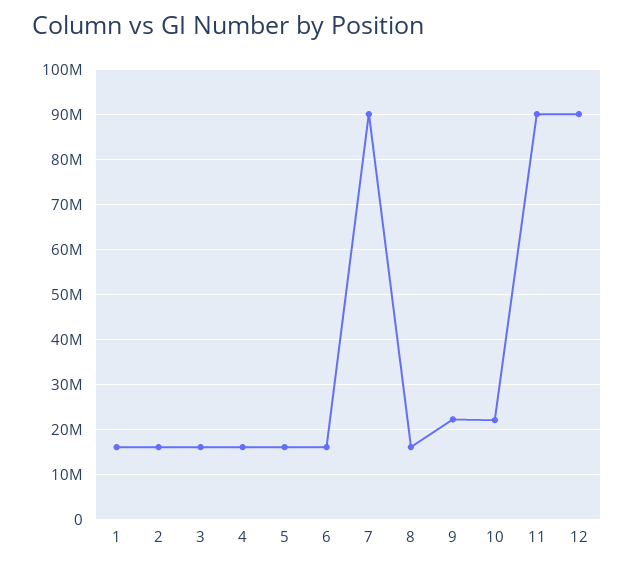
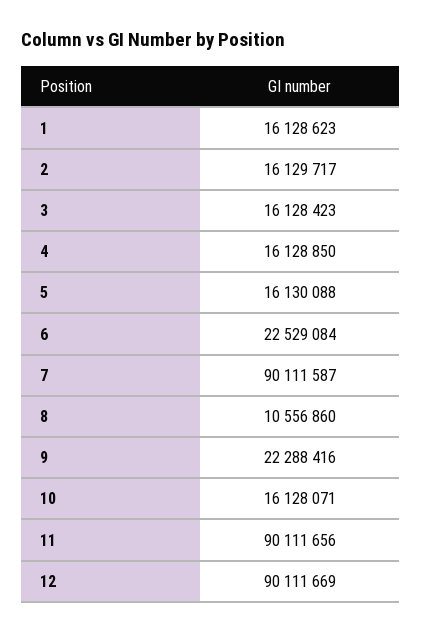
6: 16000000 -> 22529084
8: 16000000 -> 10556860
10: 22000000 -> 16128071

